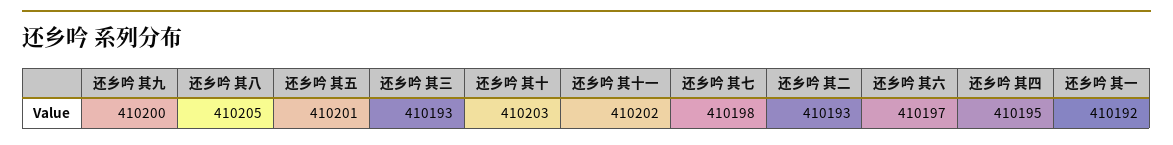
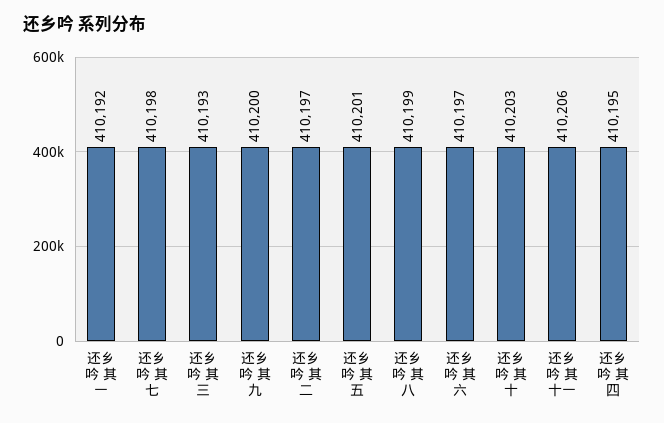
还乡吟 其八: 410205 -> 410199
还乡吟 其十一: 410202 -> 410206
还乡吟 其二: 410193 -> 410197

